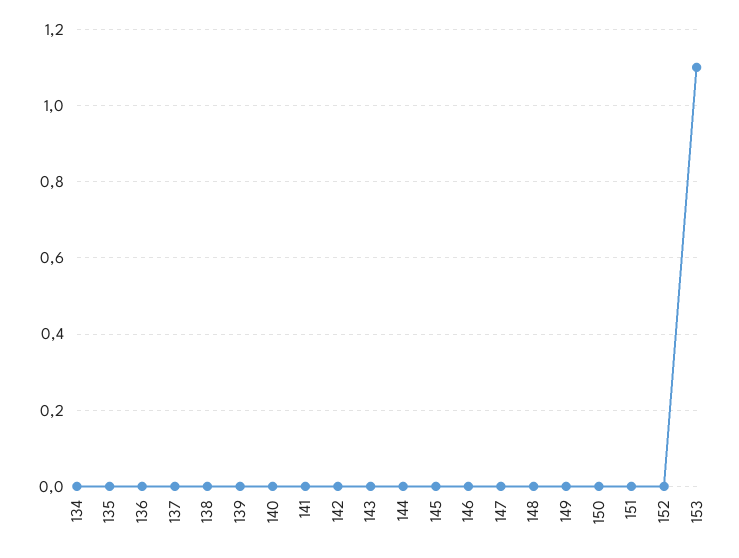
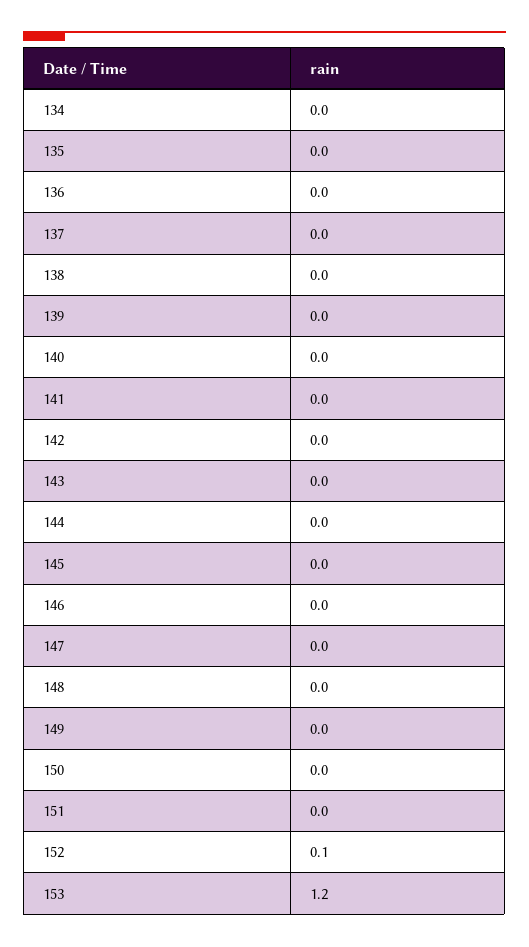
152: 0 -> 0.1
153: 1.1 -> 1.2

